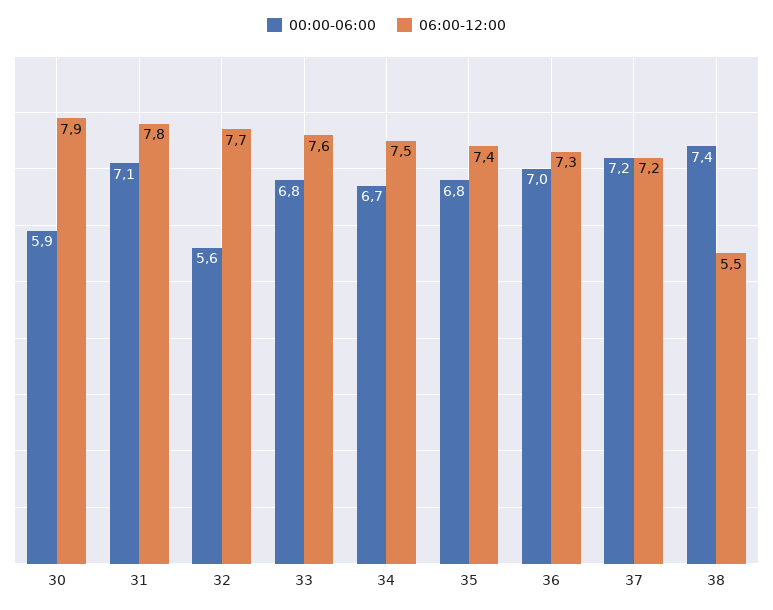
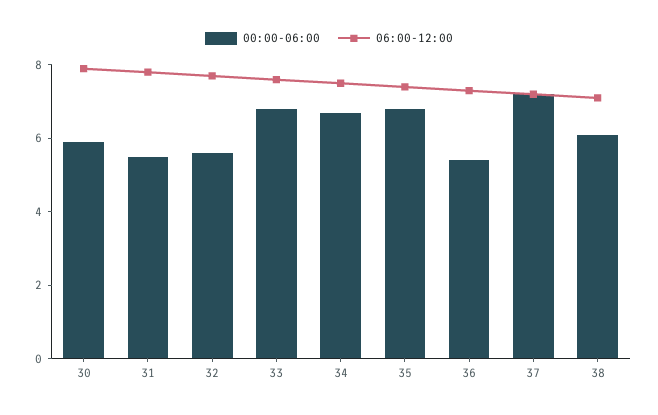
00:00-06:00, 31: 7.1 -> 5.5
00:00-06:00, 36: 7 -> 5.5
00:00-06:00, 38: 7.4 -> 6
06:00-12:00, 38: 5.5 -> 7

